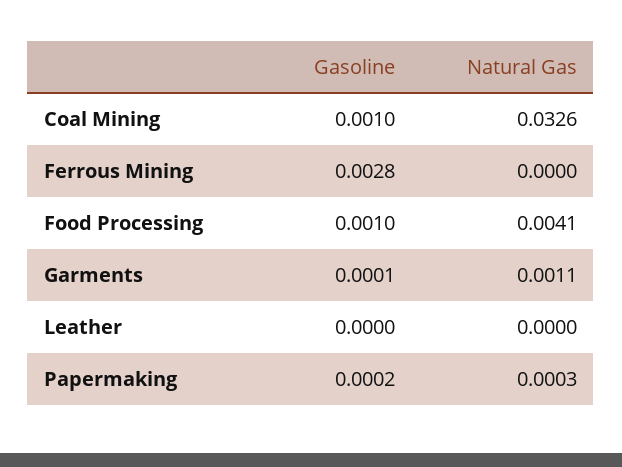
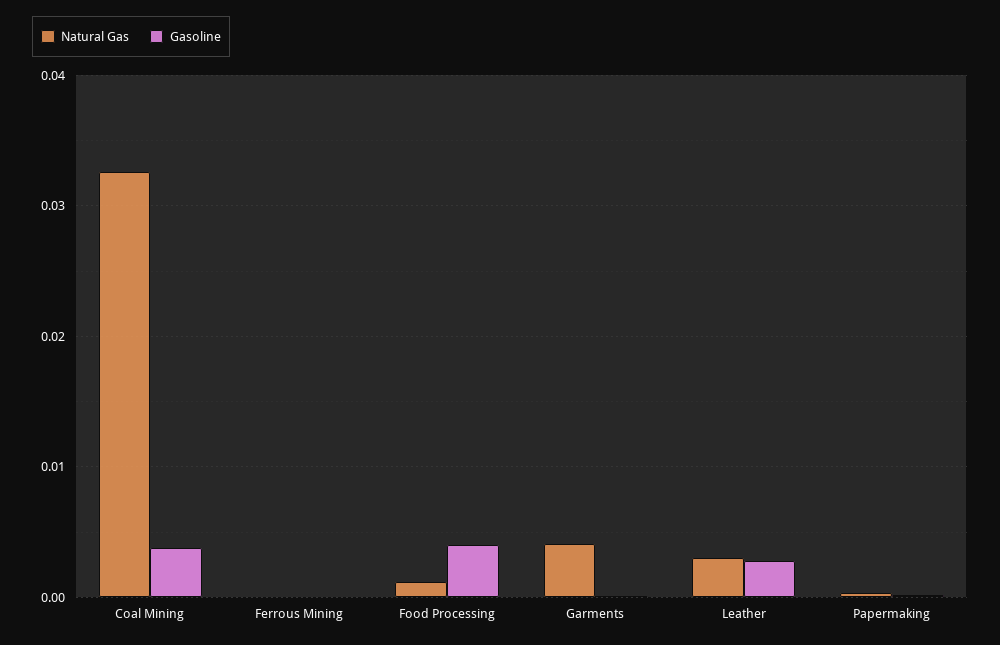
Gasoline, Coal Mining: 0.001 -> 0.004
Gasoline, Ferrous Mining: 0.0028 -> 0
Gasoline, Food Processing: 0.001 -> 0.004
Natural Gas, Food Processing: 0.0041 -> 0.001
Natural Gas, Garments: 0.0011 -> 0.004
Gasoline, Leather: 0 -> 0.003
Natural Gas, Leather: 0 -> 0.003

